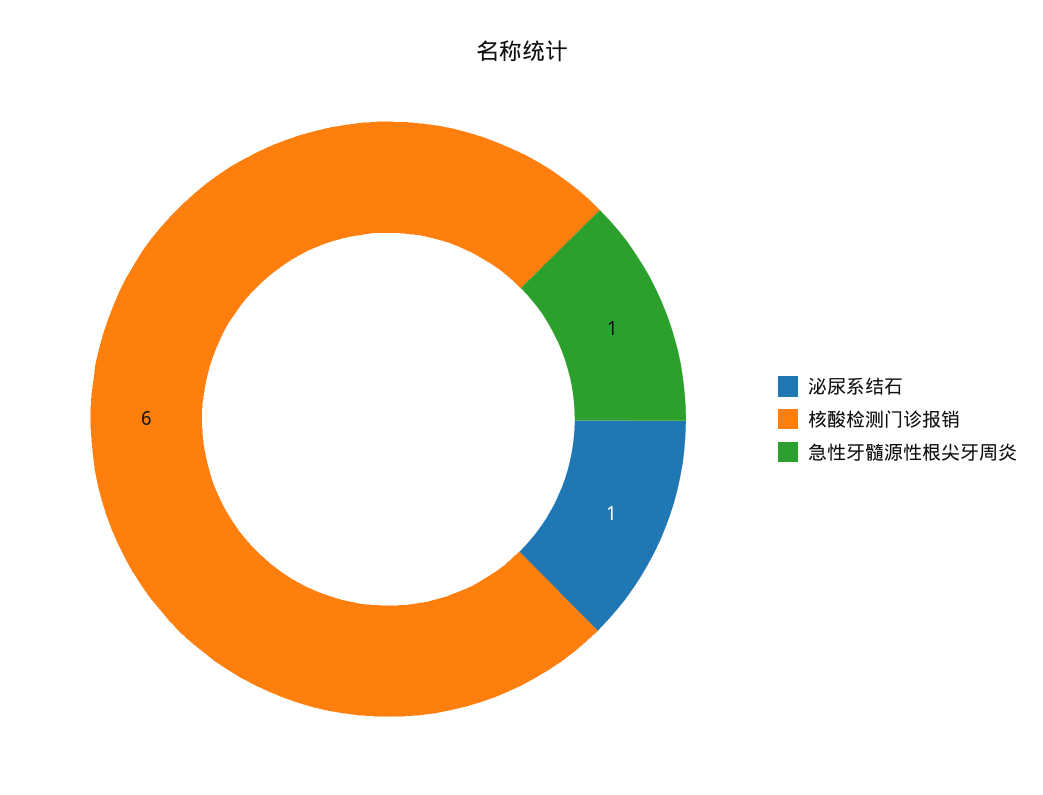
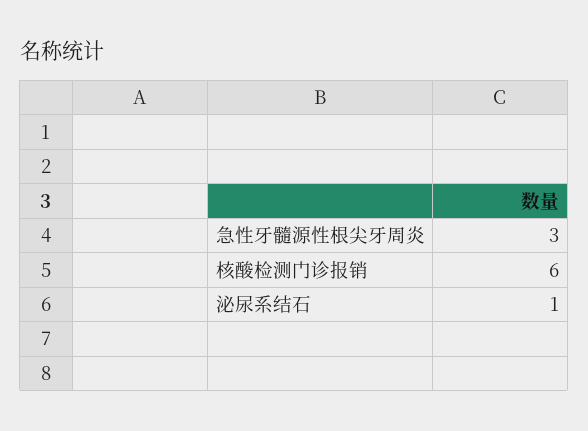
急性牙髓源性根尖牙周炎: 1 -> 3

